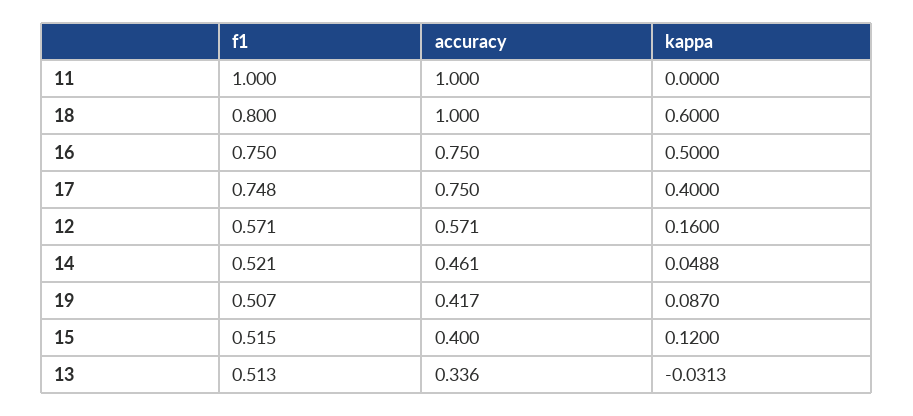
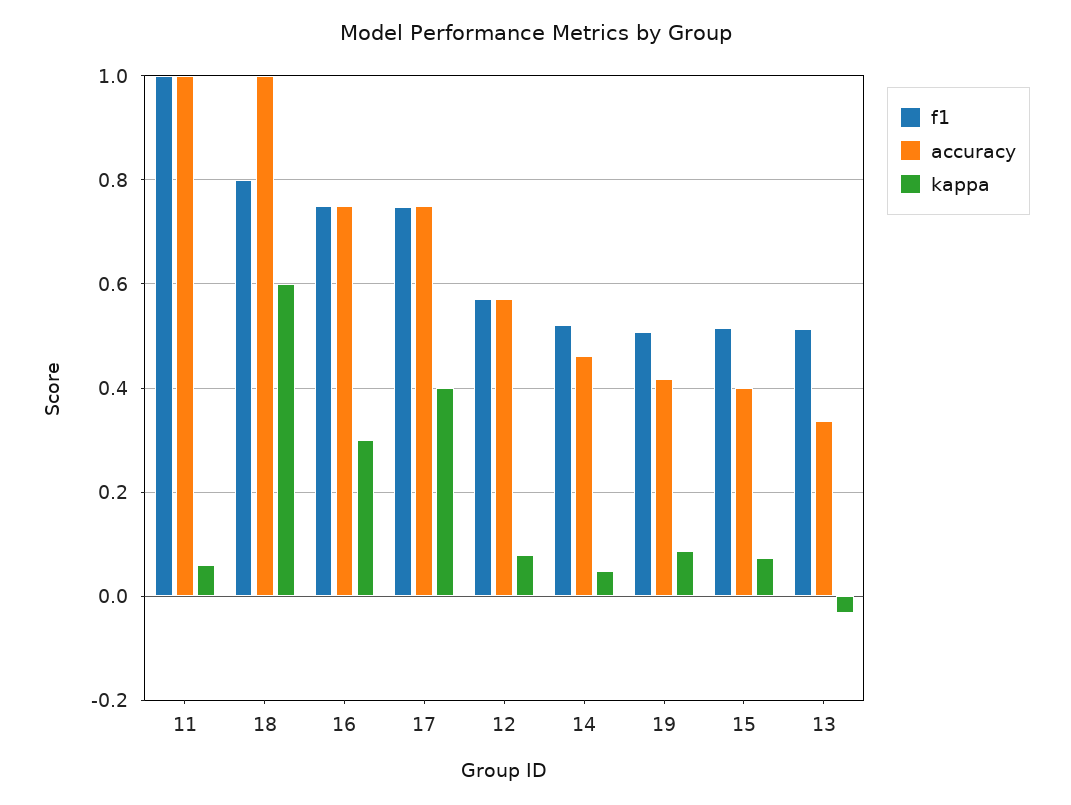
kappa, 11: 0 -> 0.06
kappa, 16: 0.5 -> 0.3
kappa, 12: 0.16 -> 0.08
kappa, 15: 0.12 -> 0.08

